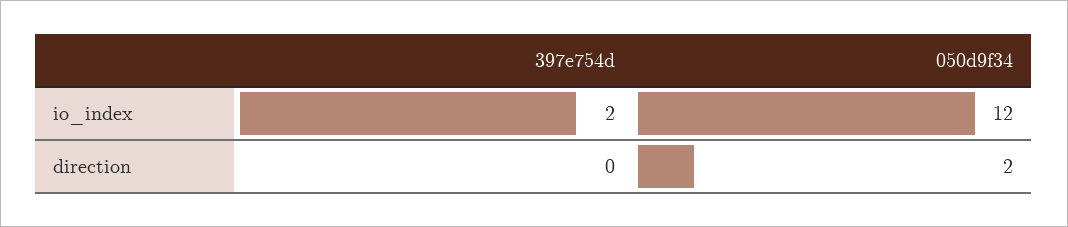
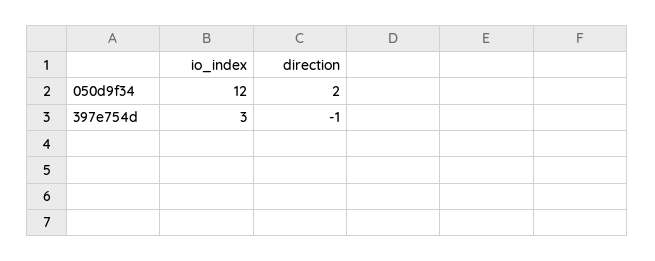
397e754d, io_index: 2 -> 3
397e754d, direction: 0 -> -1

